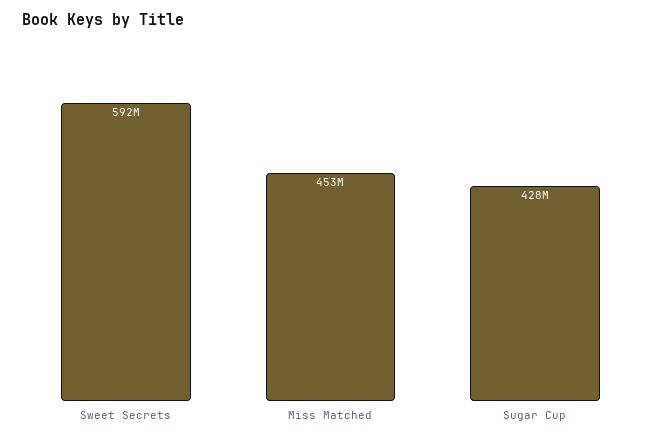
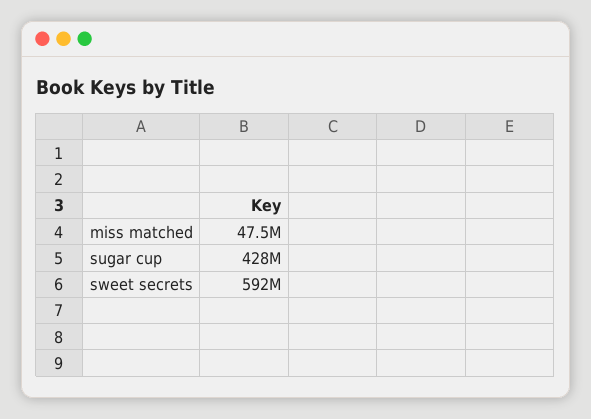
Miss Matched: 453000000 -> 47500000

